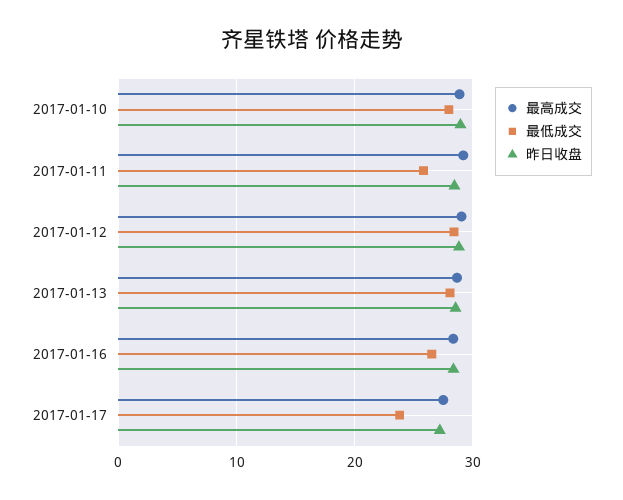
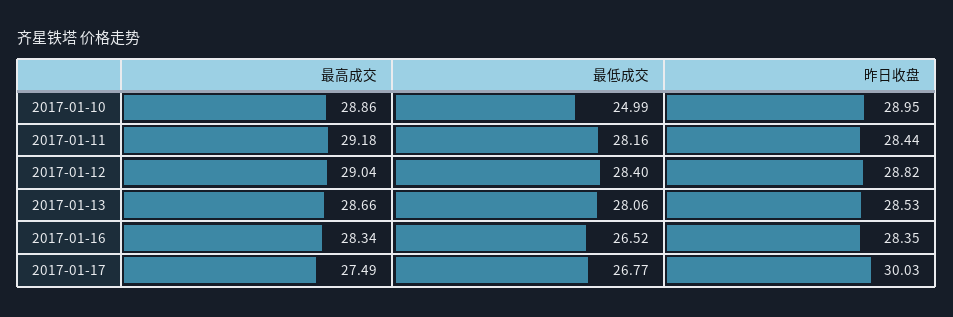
最低成交, 2017-01-10: 28 -> 24.99
最低成交, 2017-01-11: 26 -> 28.16
最低成交, 2017-01-17: 24 -> 26.77
昨日收盘, 2017-01-17: 27 -> 30.03

